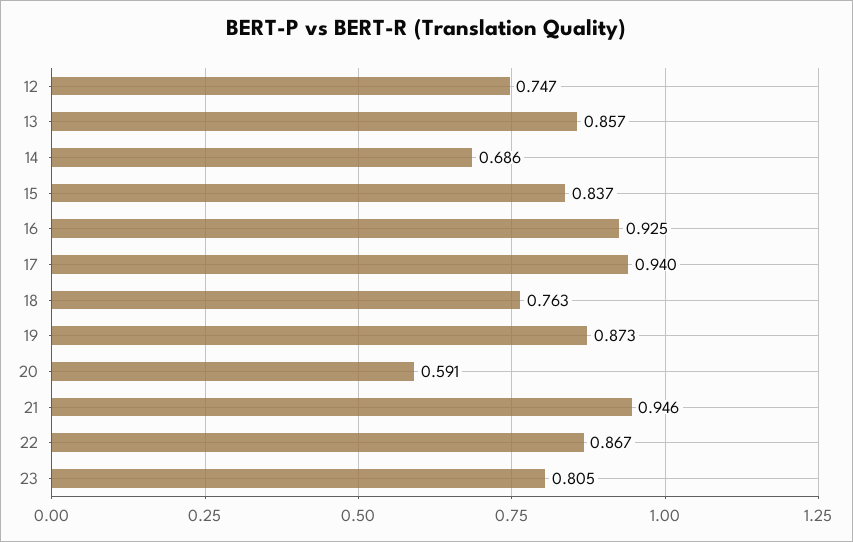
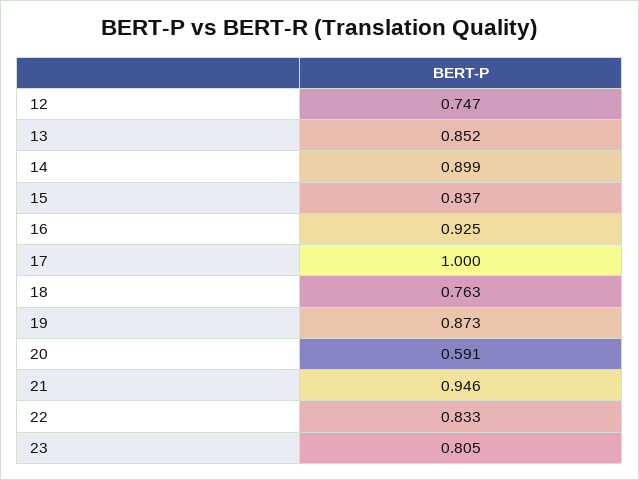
13: 0.857 -> 0.852
14: 0.686 -> 0.899
17: 0.94 -> 1
22: 0.867 -> 0.833

